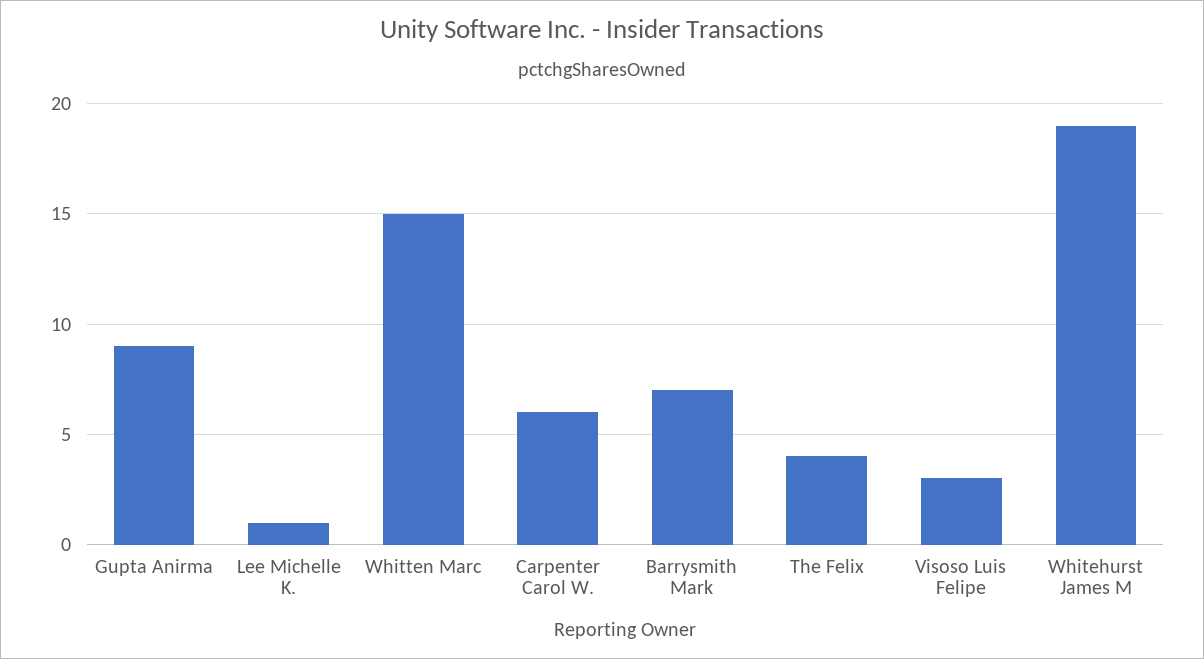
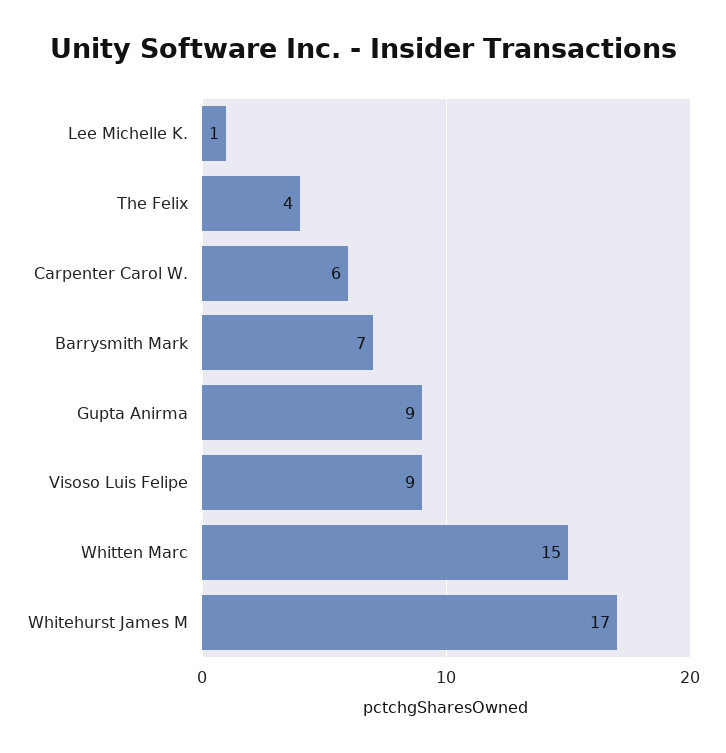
Visoso Luis Felipe: 3 -> 9
Whitehurst James M: 19 -> 17

